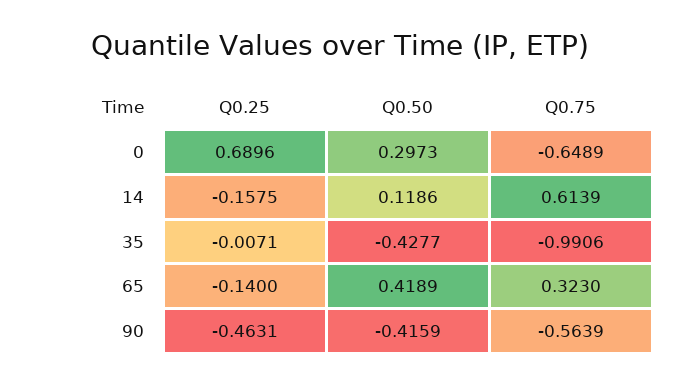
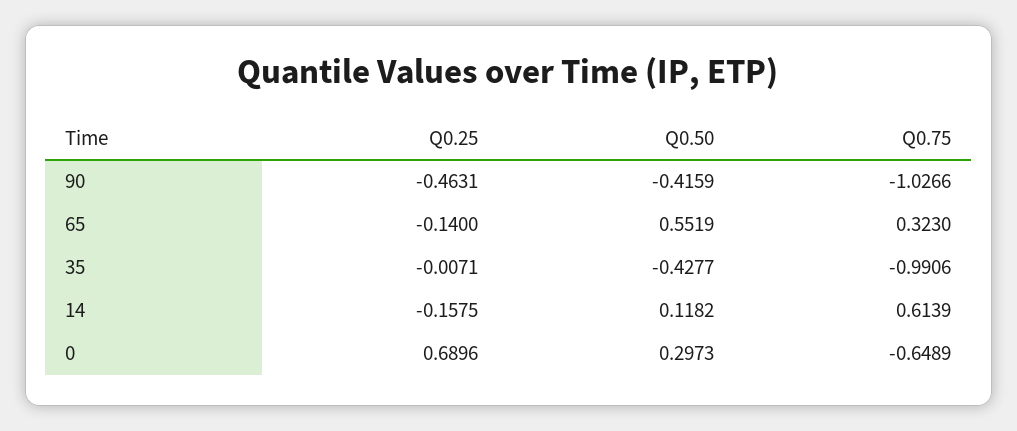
Q0.50, 14: 0.1186 -> 0.1182
Q0.50, 65: 0.4189 -> 0.5519
Q0.75, 90: -0.5639 -> -1.0266

